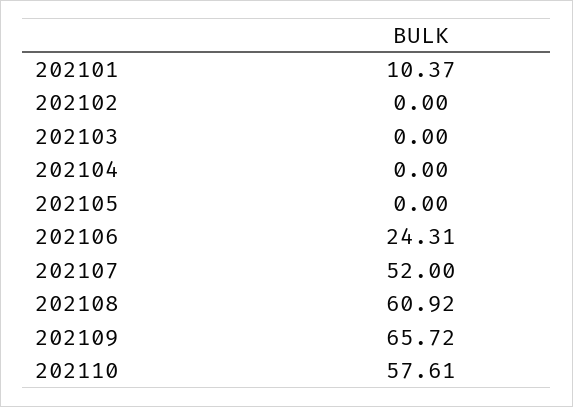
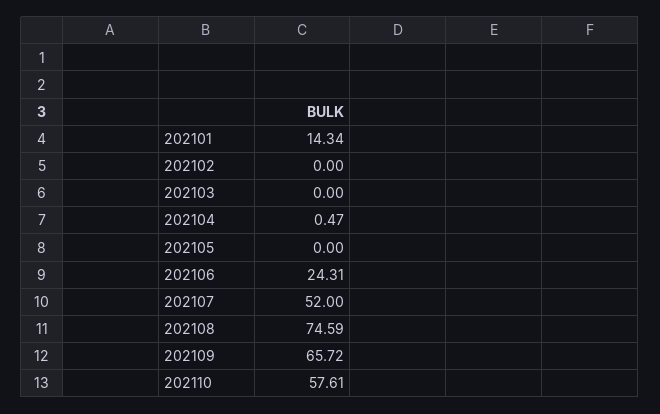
202101: 10.37 -> 14.34
202104: 0 -> 0.47
202108: 60.92 -> 74.59

